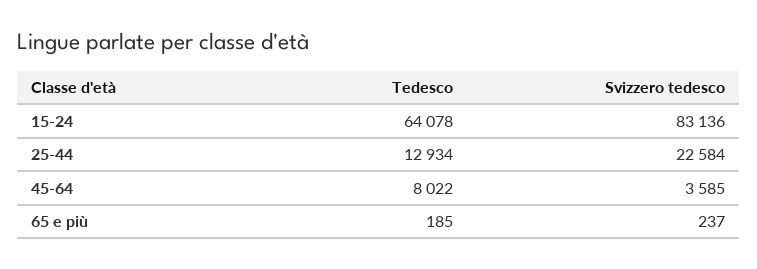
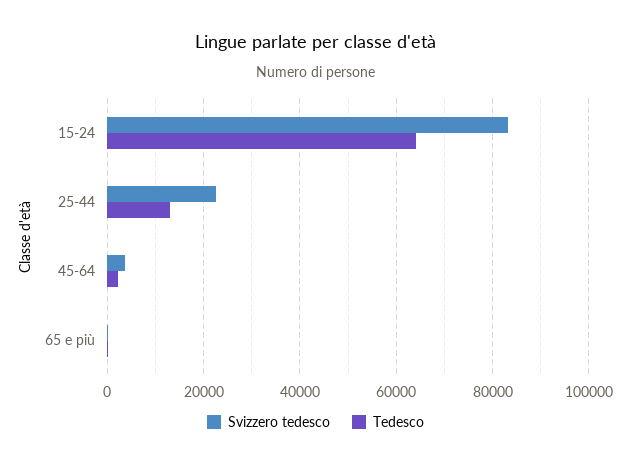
Tedesco, 45-64: 8022 -> 2000

